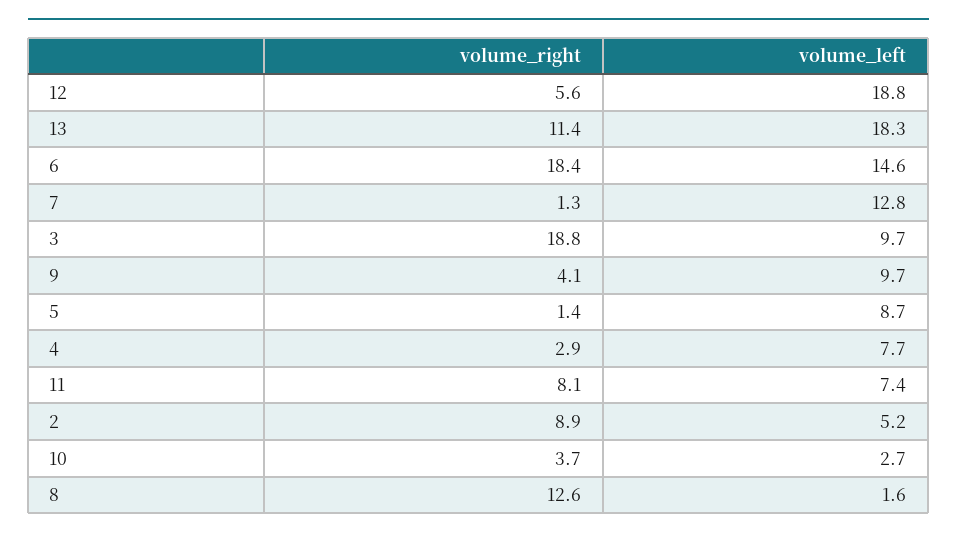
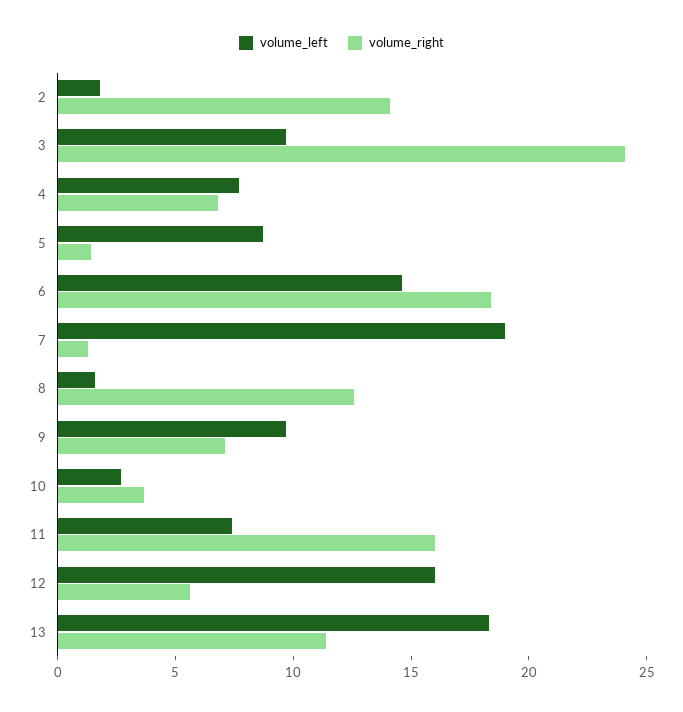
volume_left, 12: 18.8 -> 16
volume_left, 7: 12.8 -> 19
volume_right, 3: 18.8 -> 24
volume_right, 9: 4.1 -> 7
volume_right, 4: 2.9 -> 7
volume_right, 11: 8.1 -> 16
volume_right, 2: 8.9 -> 14
volume_left, 2: 5.2 -> 2

